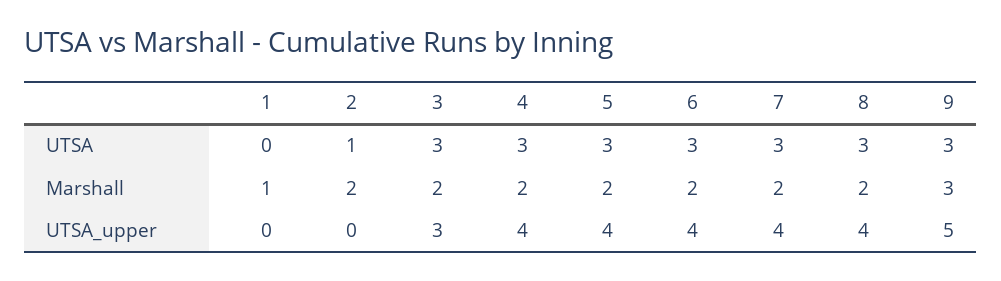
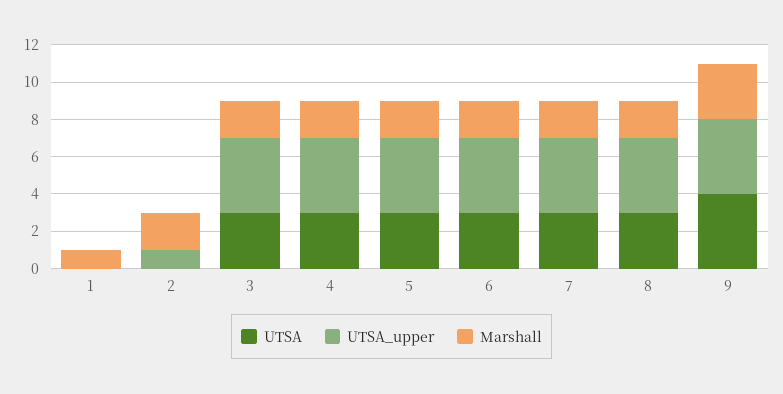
UTSA, 2: 1 -> 0
UTSA, 9: 3 -> 4
UTSA_upper, 2: 0 -> 1
UTSA_upper, 3: 3 -> 4
UTSA_upper, 9: 5 -> 4

